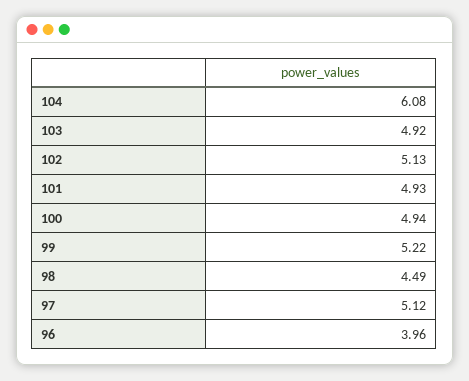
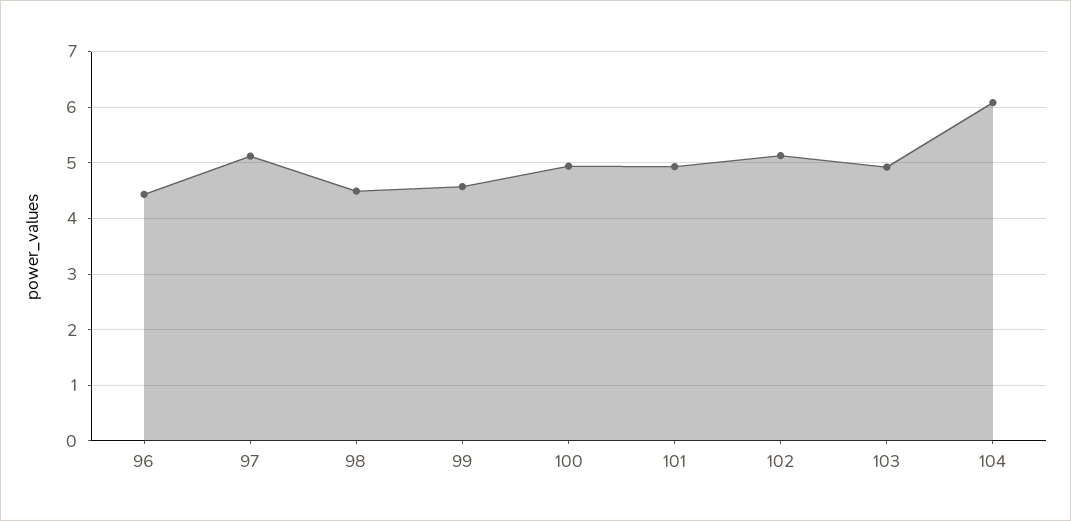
99: 5.22 -> 4.6
96: 3.96 -> 4.4

